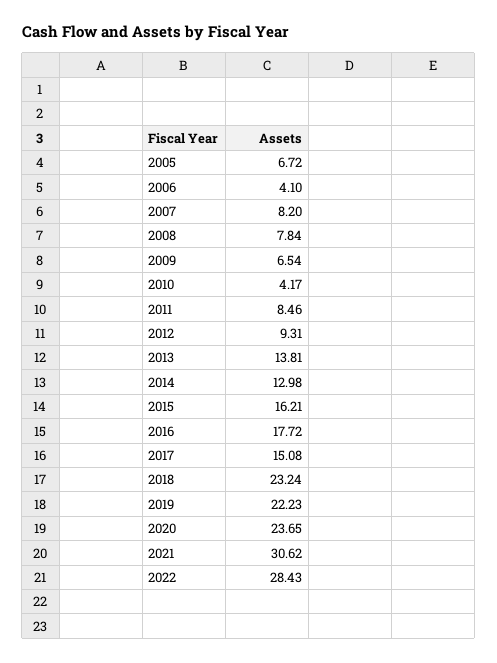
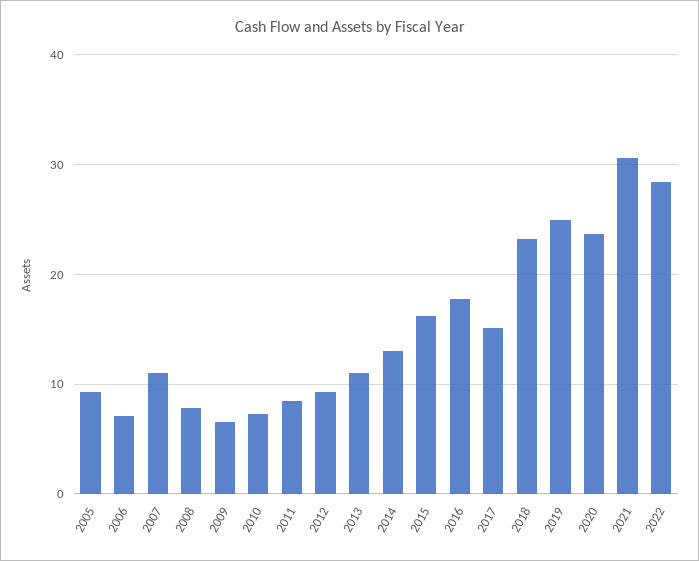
2005: 6.72 -> 9
2006: 4.1 -> 7
2007: 8.2 -> 11
2010: 4.17 -> 7
2013: 13.81 -> 11
2019: 22.23 -> 25

